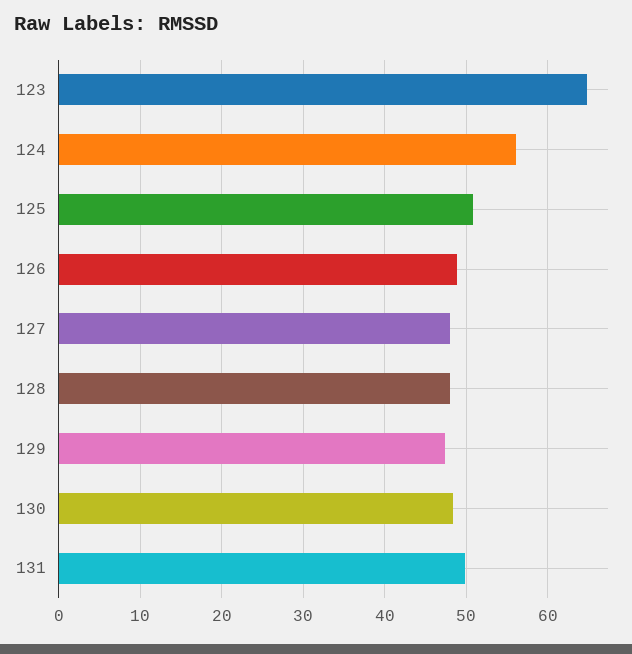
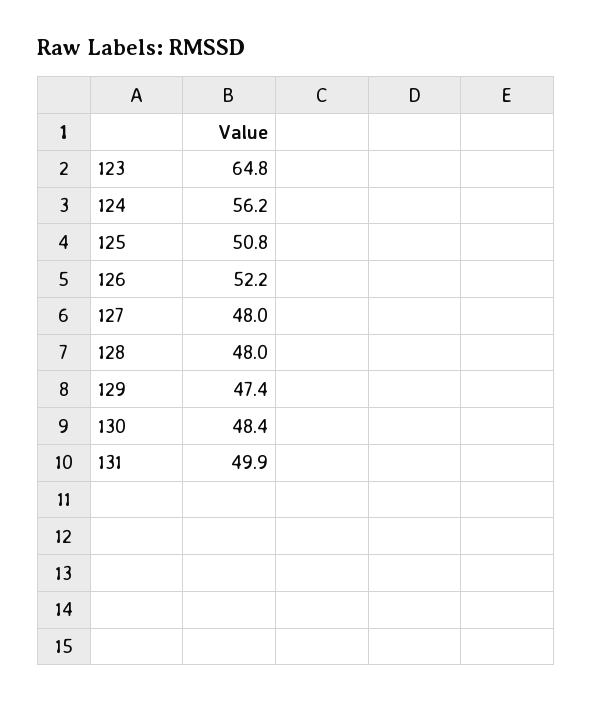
126: 49 -> 52.2

